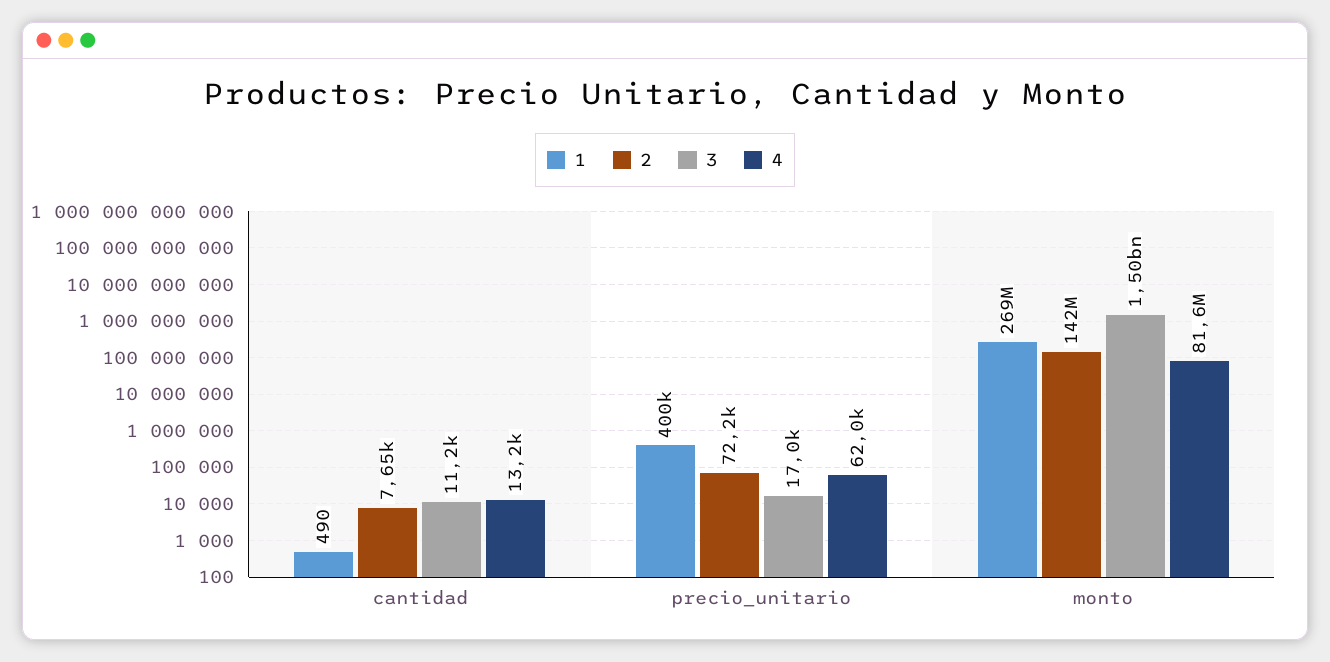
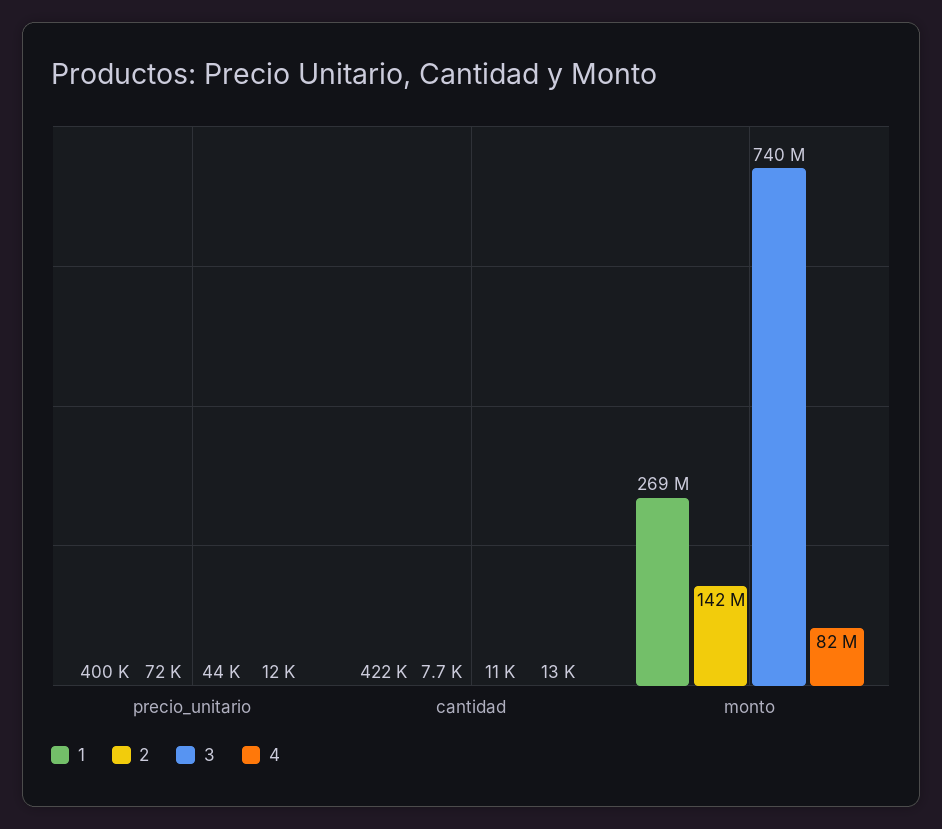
1, cantidad: 490 -> 422000
3, precio_unitario: 17000 -> 44000
4, precio_unitario: 62000 -> 12000
3, monto: 1500000000 -> 740000000

